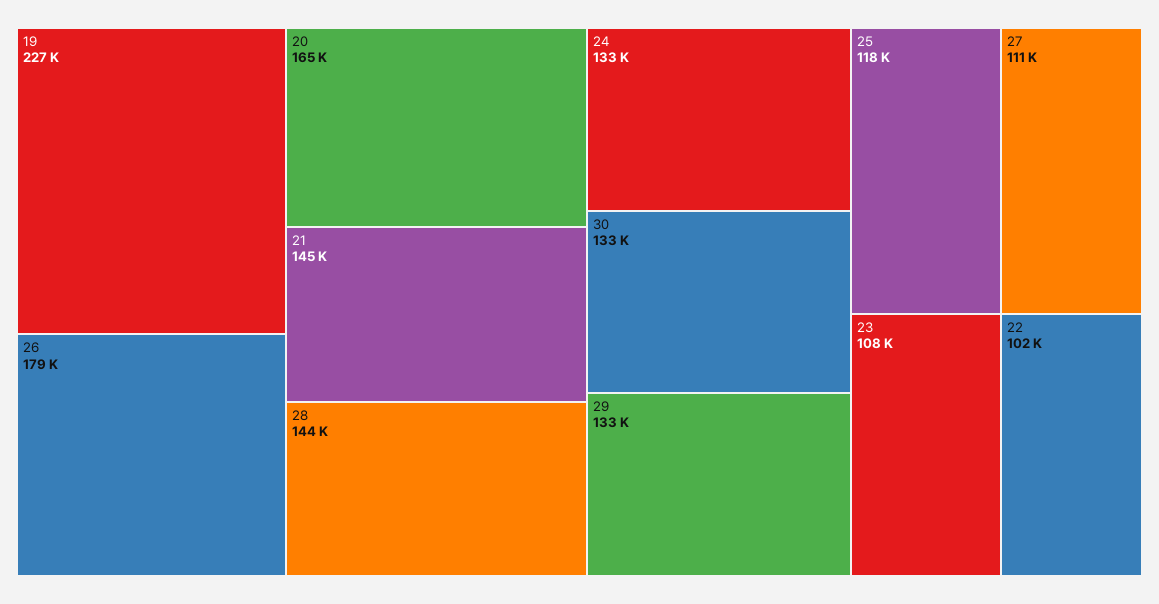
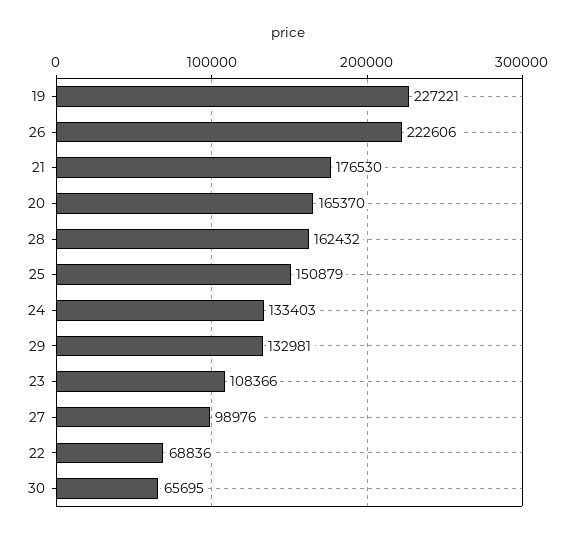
26: 179000 -> 222606
21: 145000 -> 176530
28: 144000 -> 162432
30: 133000 -> 65695
25: 118000 -> 150879
27: 111000 -> 98976
22: 102000 -> 68836

